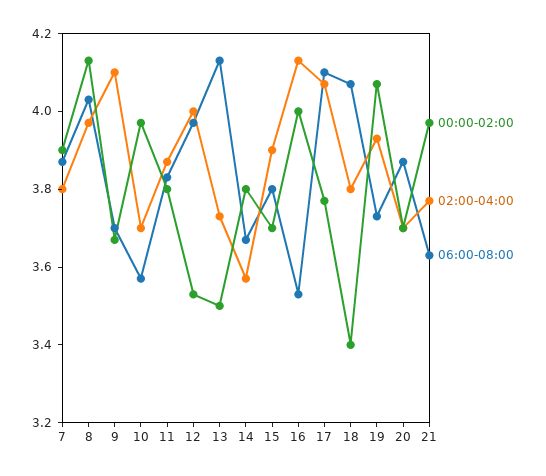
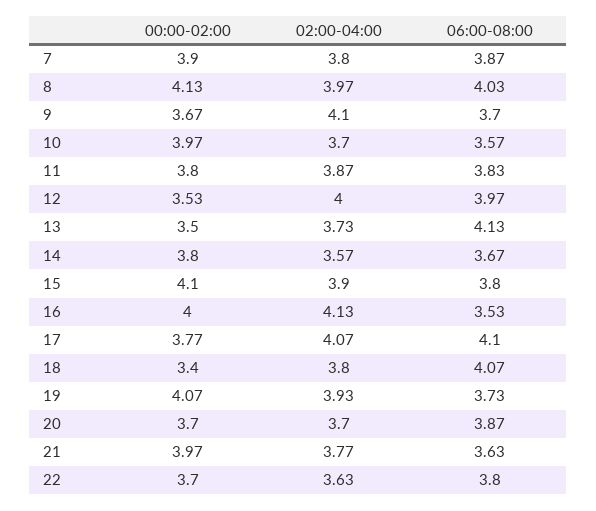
00:00-02:00, 15: 3.7 -> 4.1
00:00-02:00, 22: none -> 3.7
02:00-04:00, 22: none -> 3.63
06:00-08:00, 22: none -> 3.8

